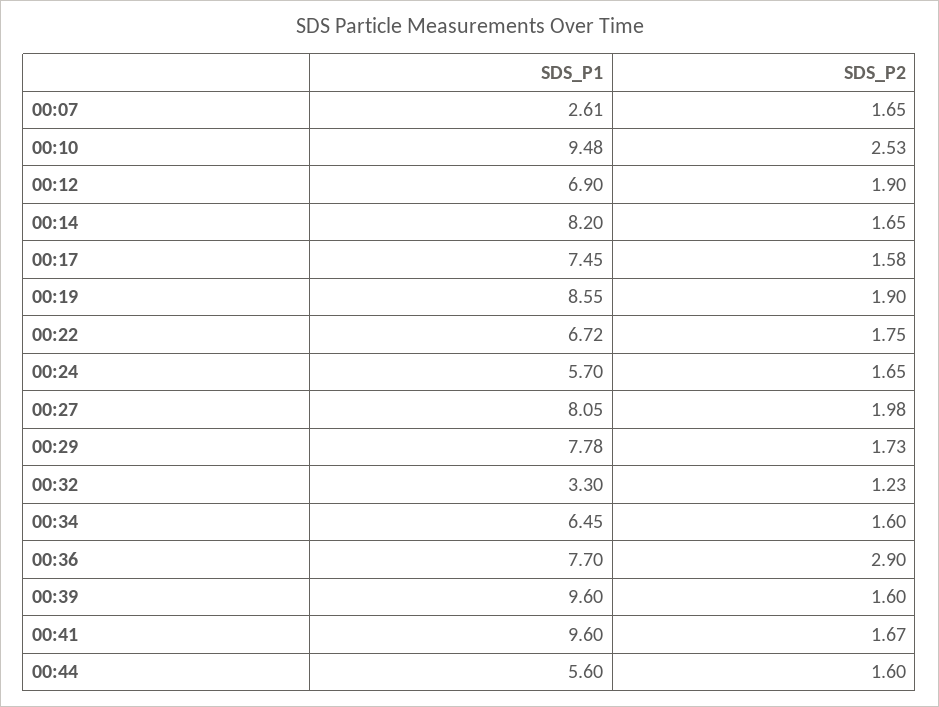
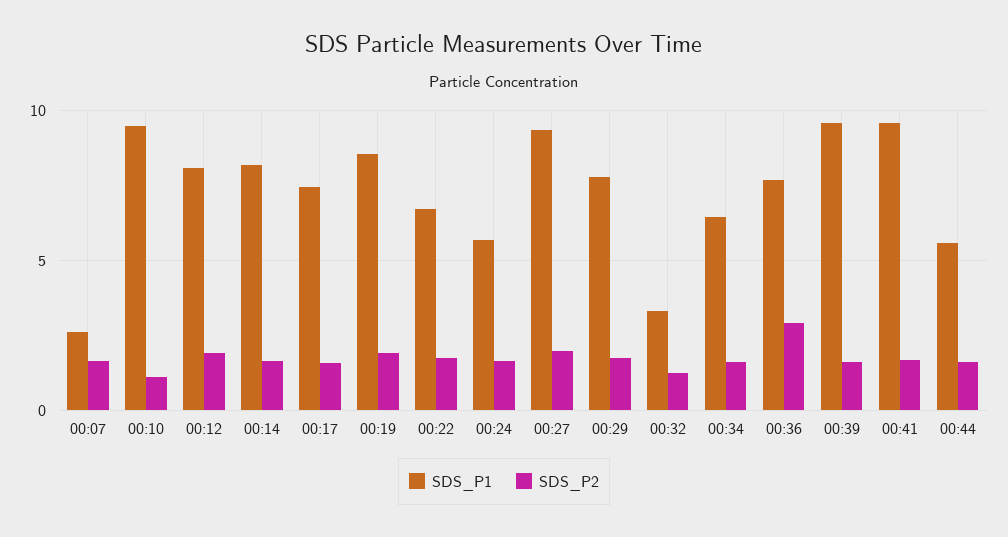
SDS_P2, 00:10: 2.53 -> 1
SDS_P1, 00:12: 6.9 -> 8
SDS_P1, 00:27: 8.05 -> 9.5

